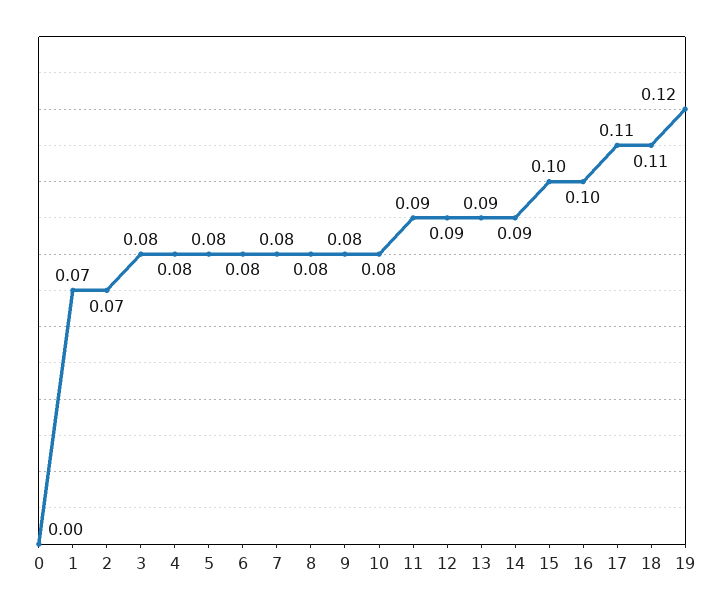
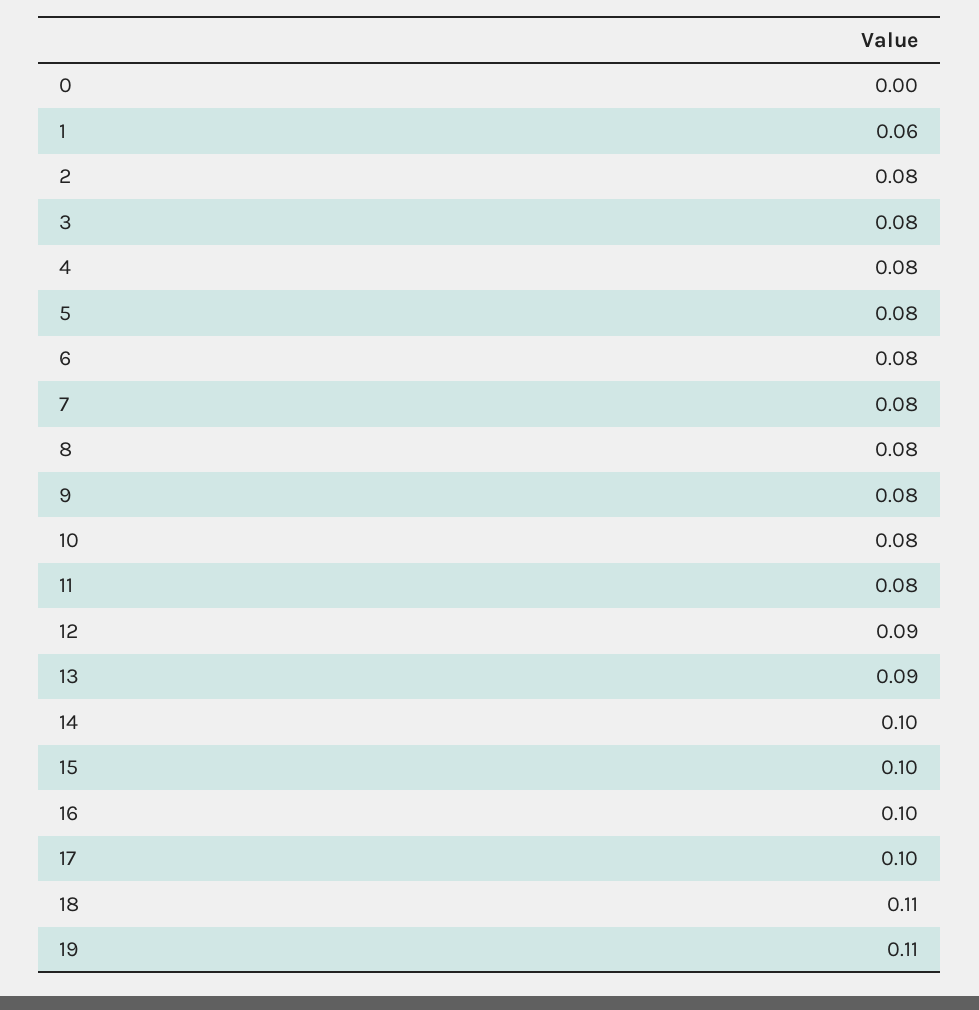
1: 0.07 -> 0.06
2: 0.07 -> 0.08
11: 0.09 -> 0.08
14: 0.09 -> 0.1
17: 0.11 -> 0.1
19: 0.12 -> 0.11

